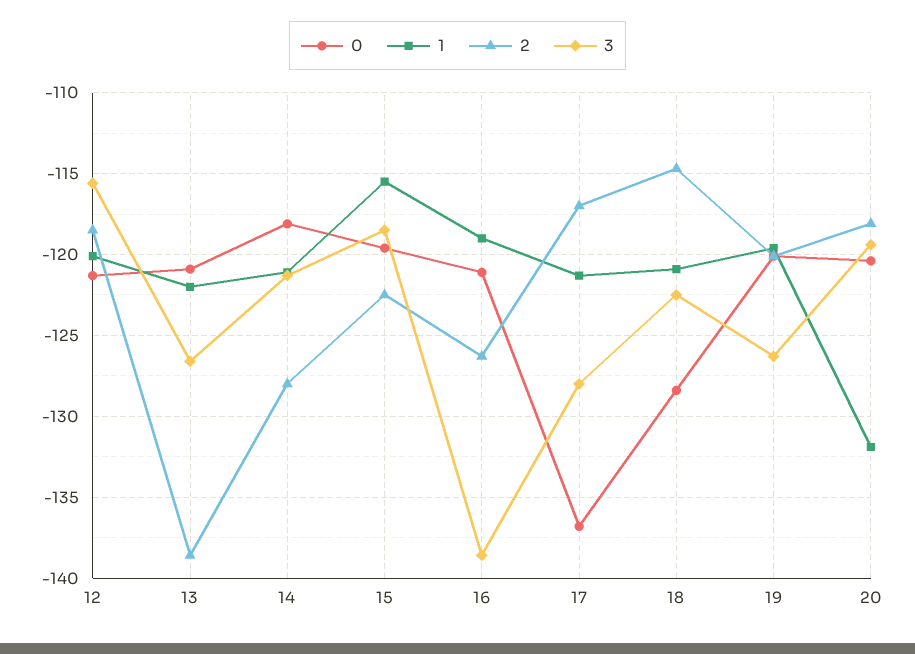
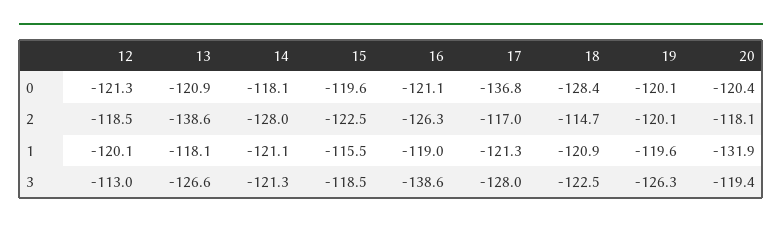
3, 12: -115.5 -> -113
1, 13: -122 -> -118.1

